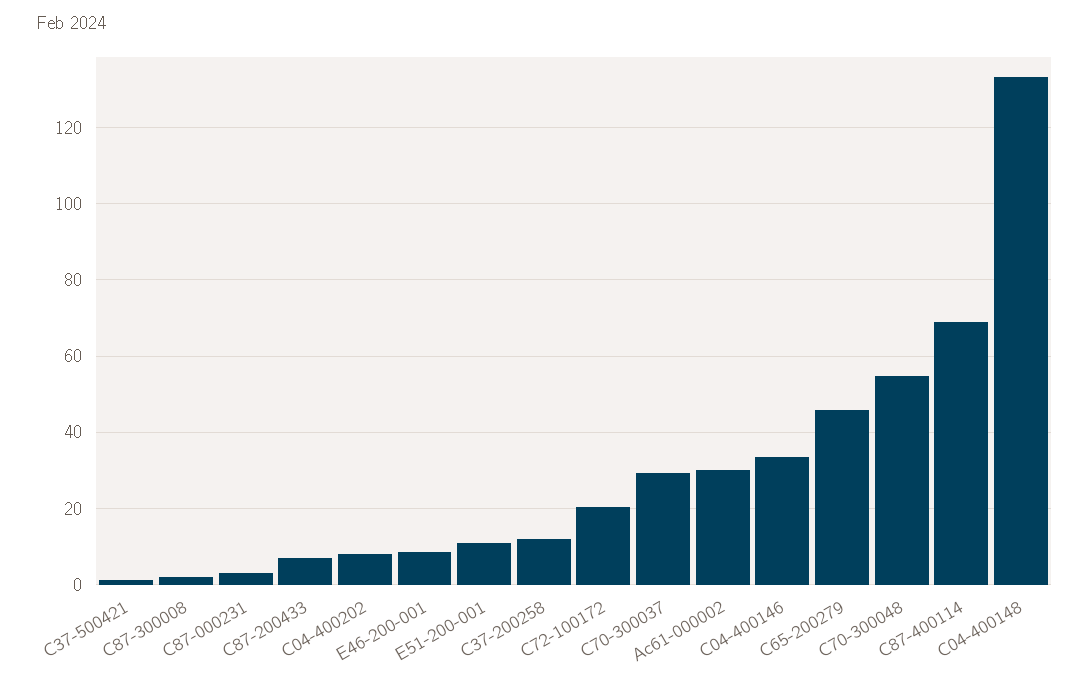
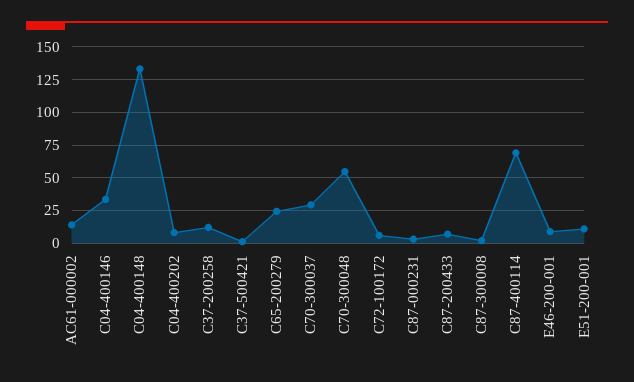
C72-100172: 20 -> 5
Ac61-000002: 30 -> 15
C65-200279: 46 -> 25

